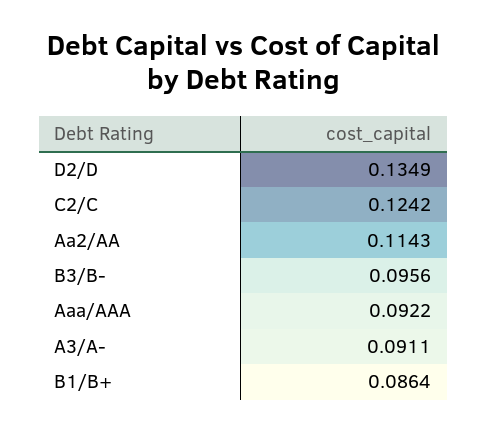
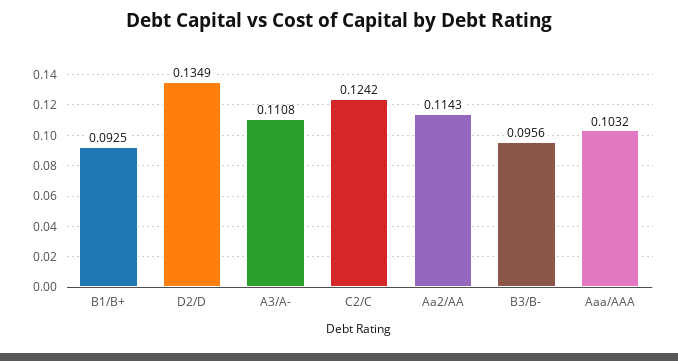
Aaa/AAA: 0.0922 -> 0.1032
A3/A-: 0.0911 -> 0.1108
B1/B+: 0.0864 -> 0.0925

